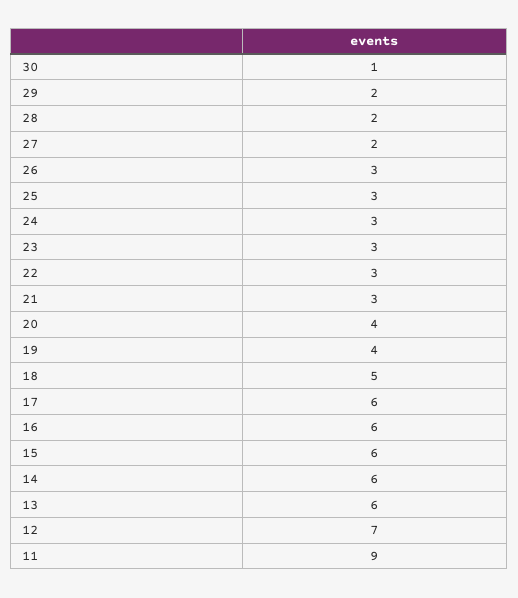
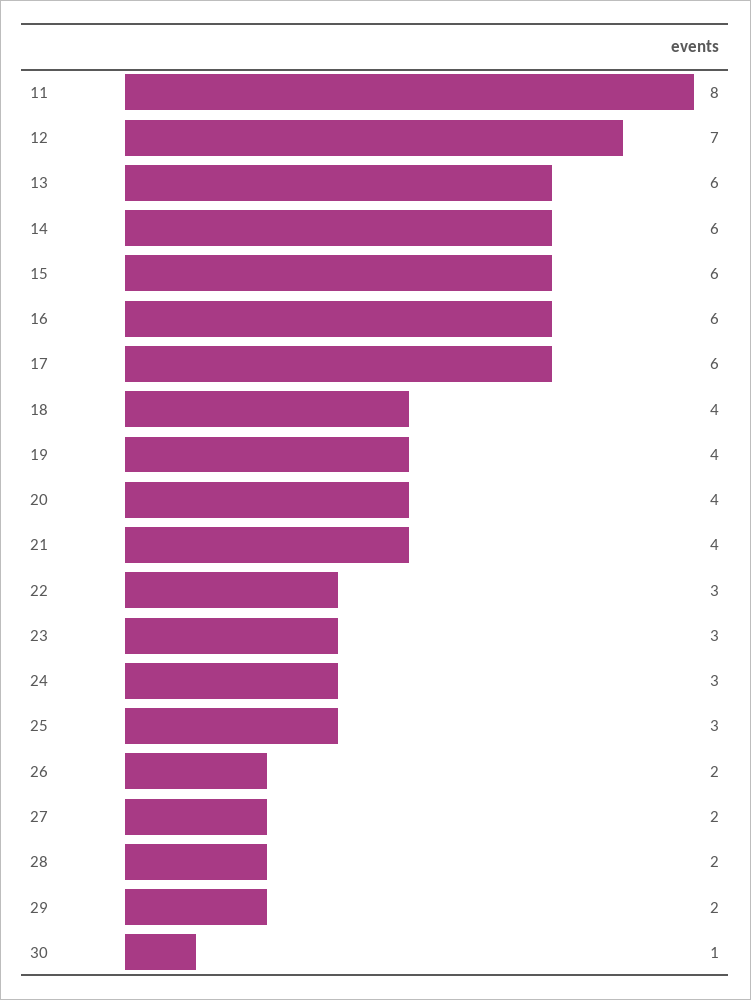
26: 3 -> 2
21: 3 -> 4
18: 5 -> 4
11: 9 -> 8

